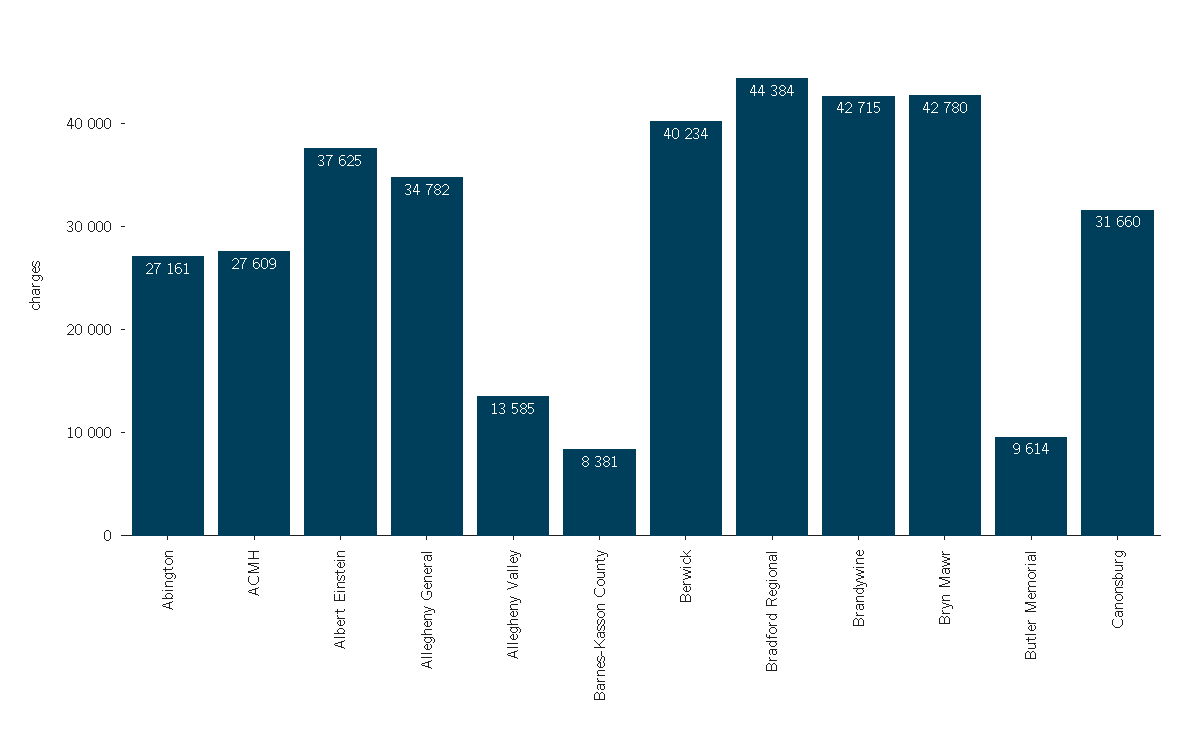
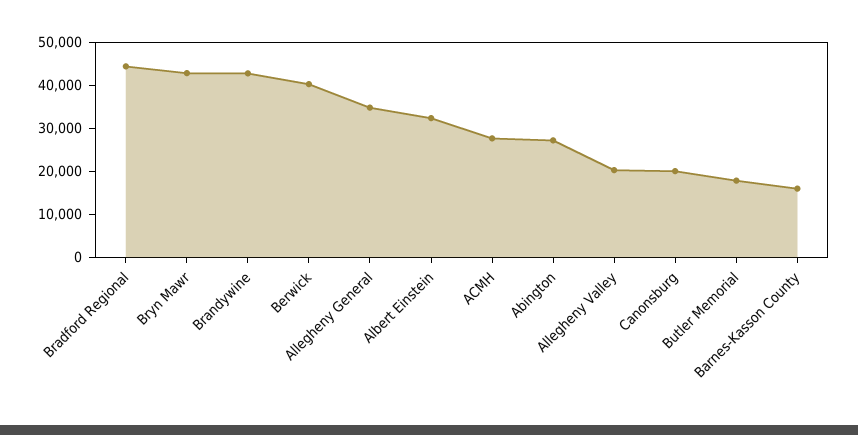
Albert Einstein: 37625 -> 32000
Allegheny Valley: 13585 -> 20000
Barnes-Kasson County: 8381 -> 16000
Butler Memorial: 9614 -> 18000
Canonsburg: 31660 -> 20000

